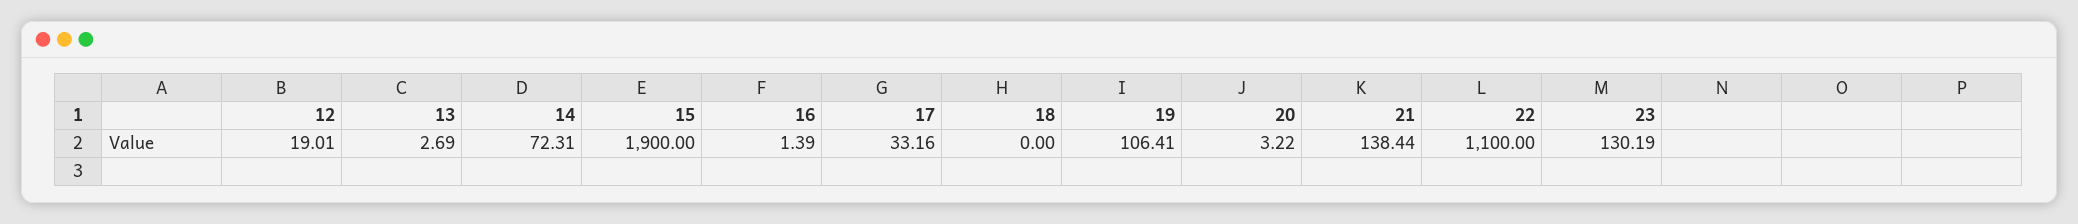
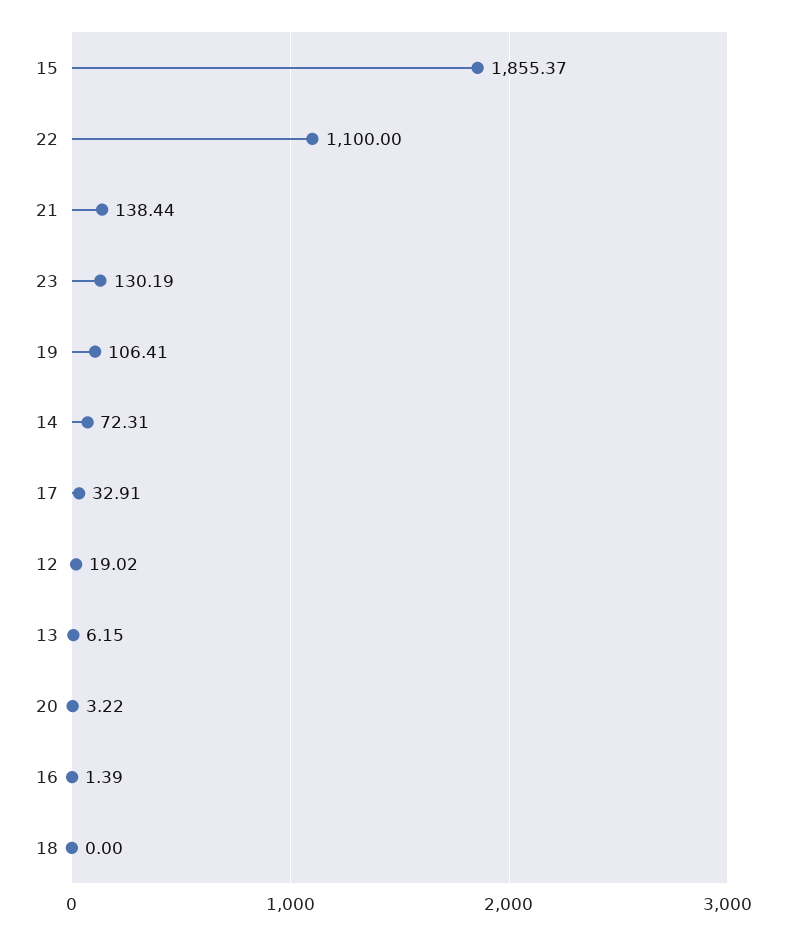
12: 19.01 -> 19.02
13: 2.69 -> 6.15
15: 1900 -> 1855.37
17: 33.16 -> 32.91

